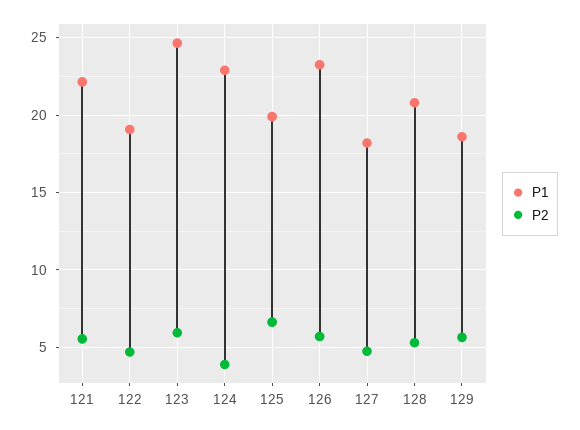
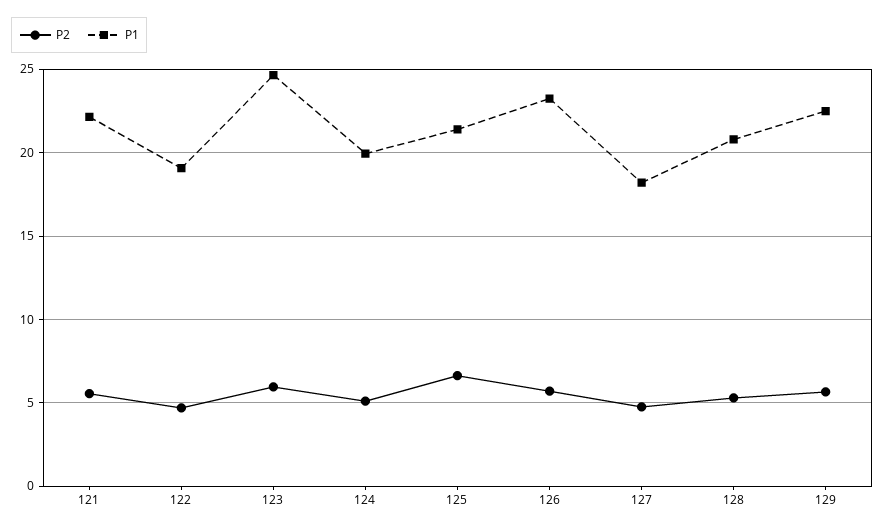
P1, 124: 23 -> 20
P2, 124: 4 -> 5
P1, 125: 20 -> 21.5
P1, 129: 18.5 -> 22.5

